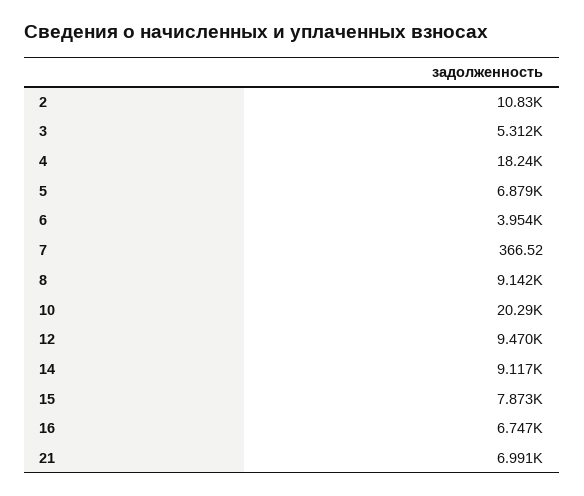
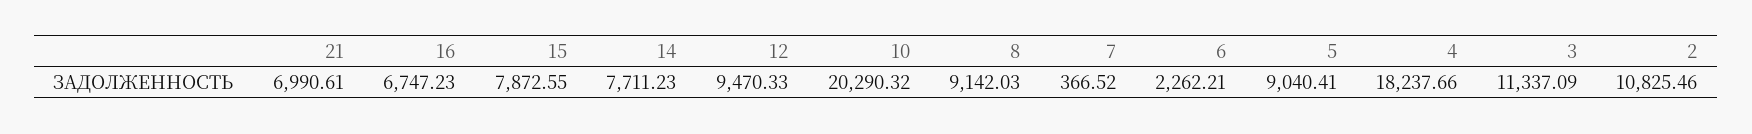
3: 5312 -> 11337.09
5: 6879 -> 9040.41
6: 3954 -> 2262.21
14: 9117 -> 7711.23

